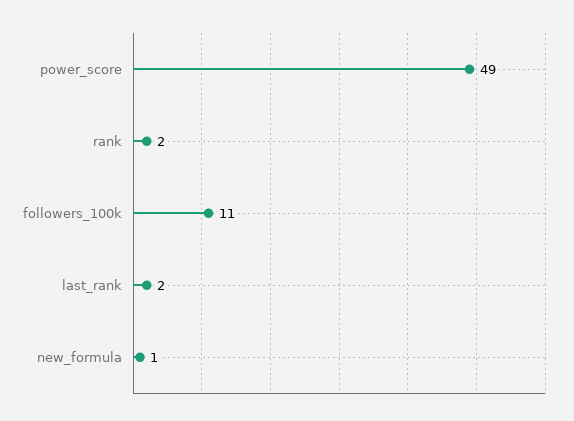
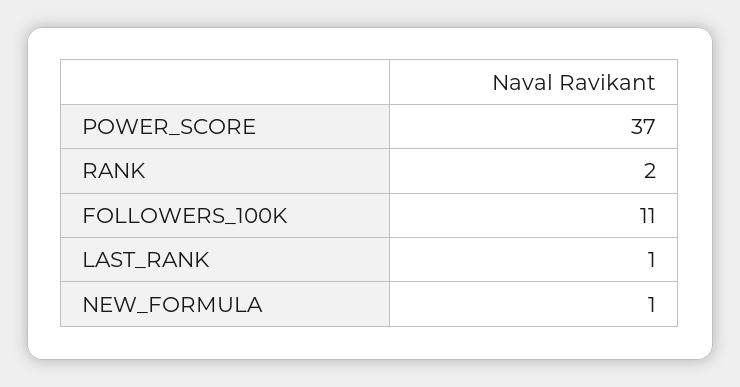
power_score: 49 -> 37
last_rank: 2 -> 1

